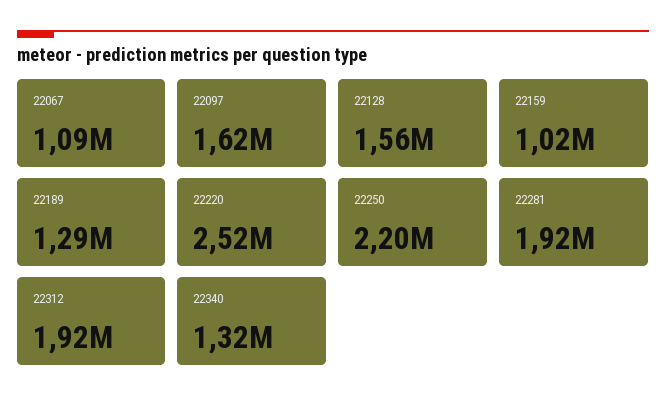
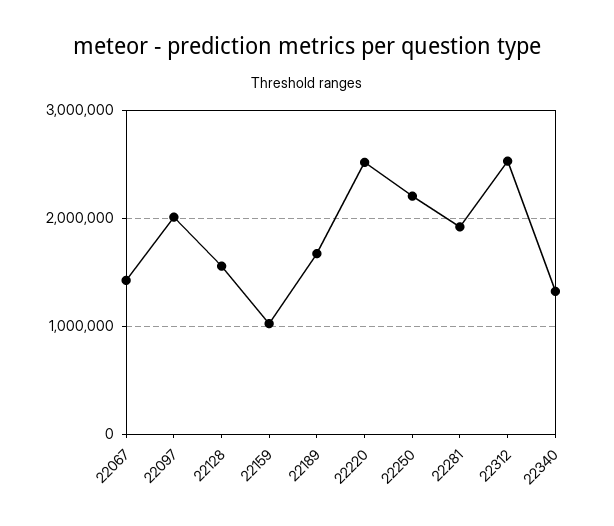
22067: 1090000 -> 1400000
22097: 1620000 -> 2000000
22189: 1290000 -> 1700000
22312: 1920000 -> 2500000

